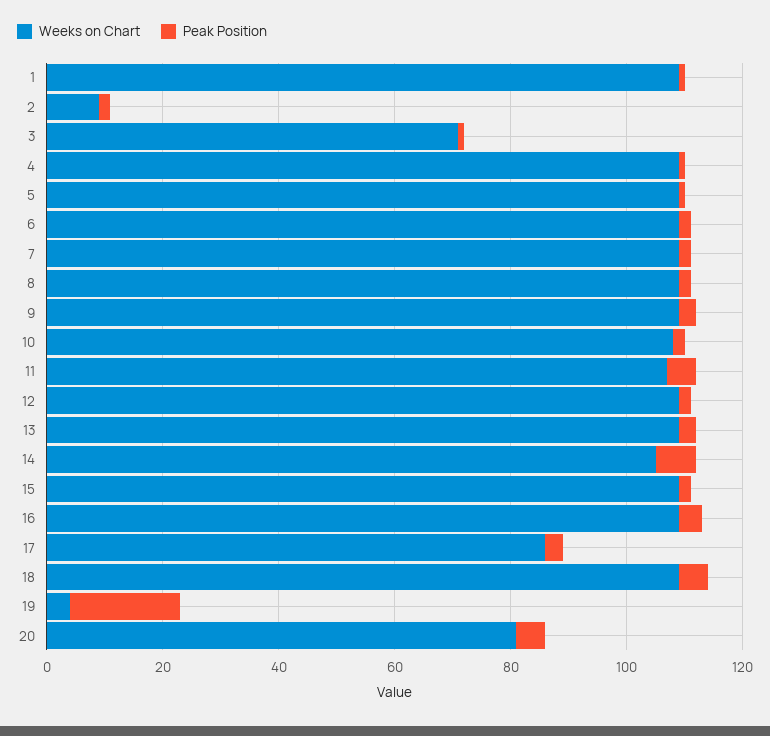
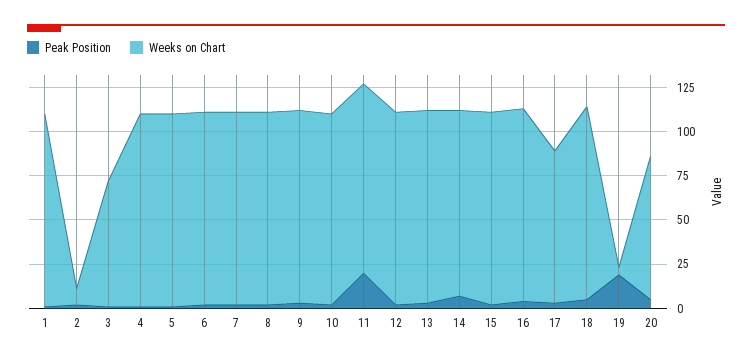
Peak Position, 11: 5 -> 20

